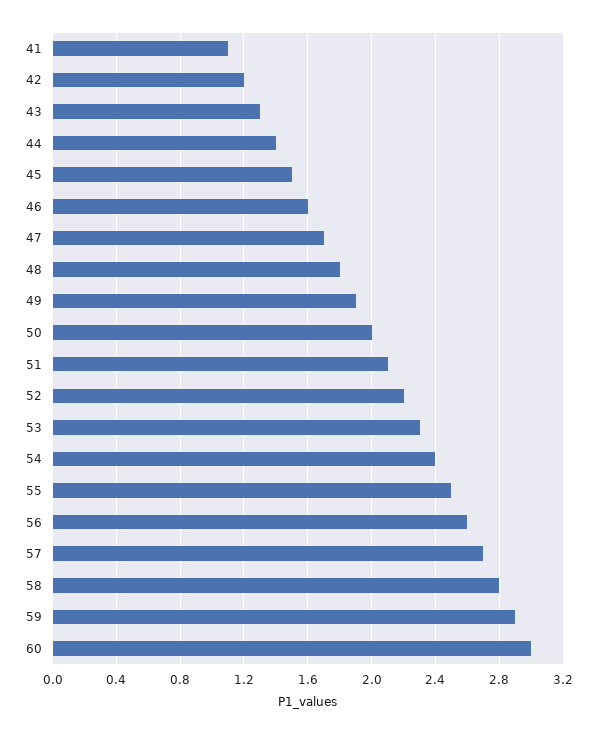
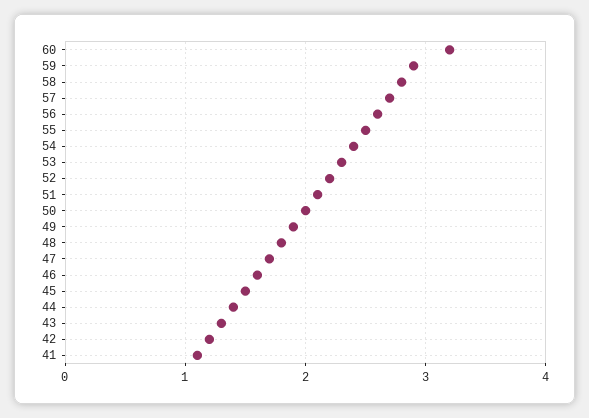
60: 3 -> 3.2

